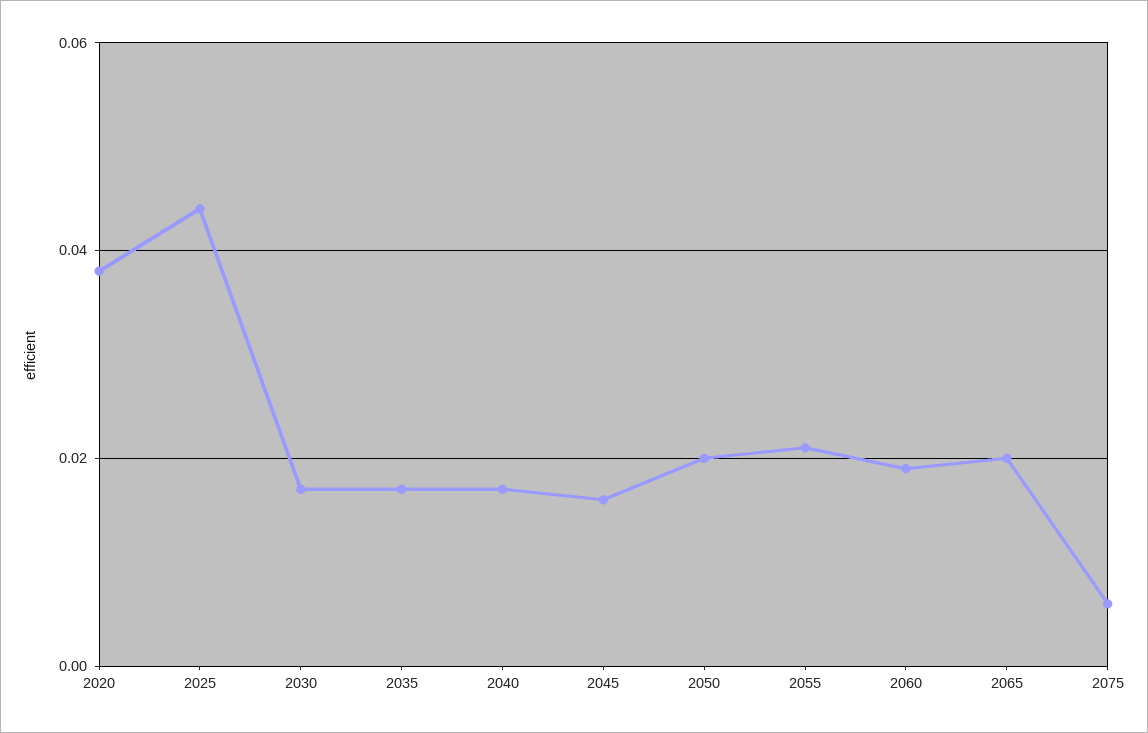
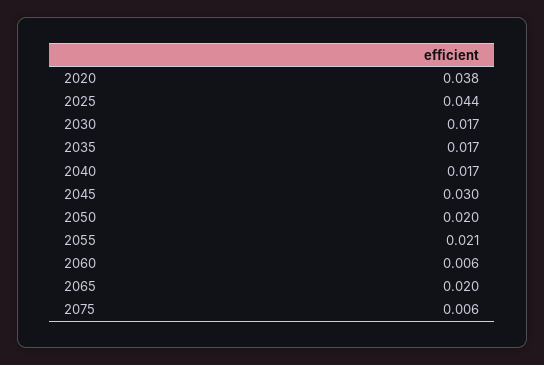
2045: 0.015 -> 0.03
2060: 0.02 -> 0.006

